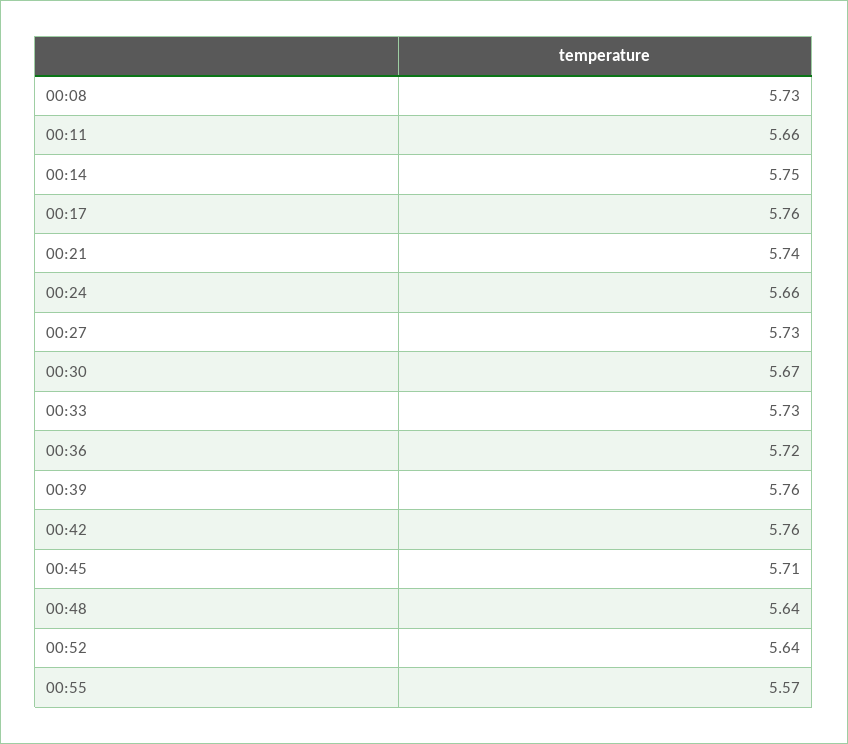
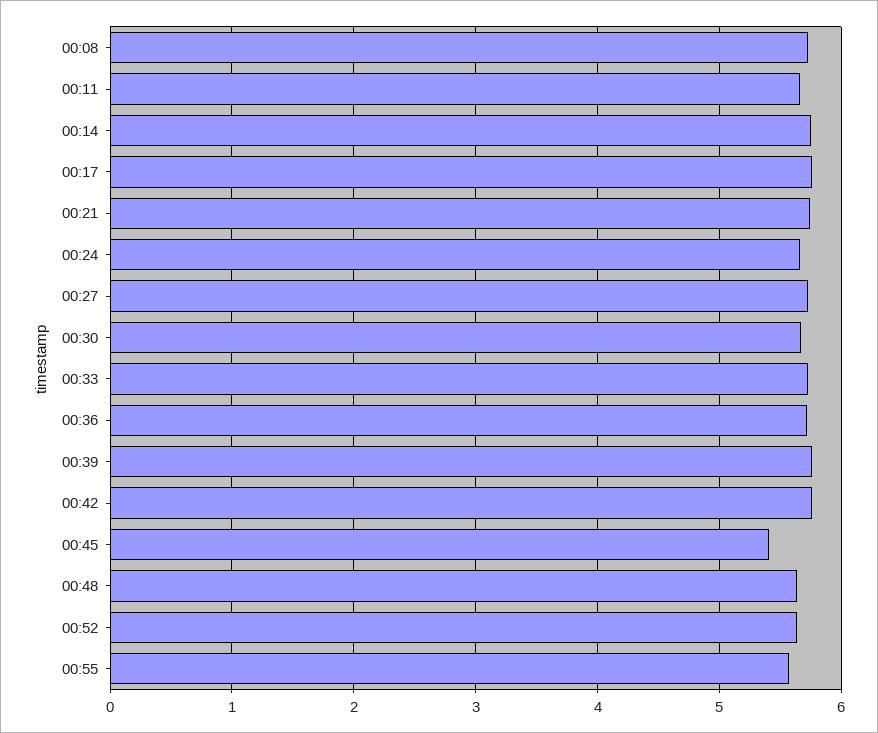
00:45: 5.71 -> 5.4

